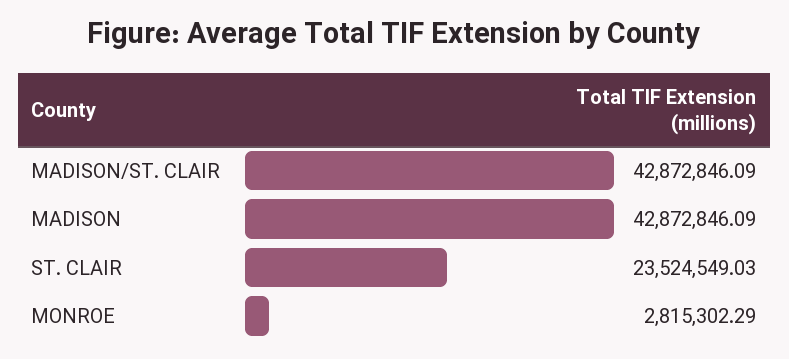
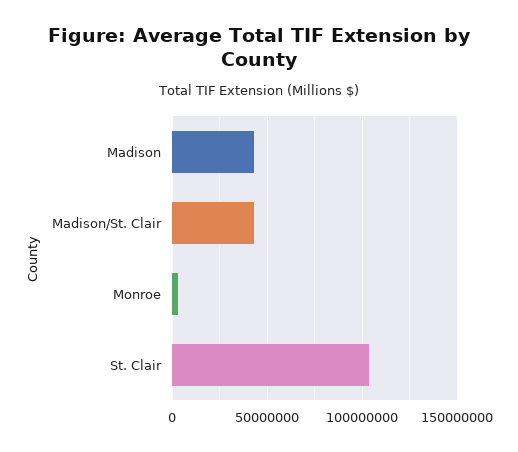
ST. CLAIR: 23524549.03 -> 105000000

